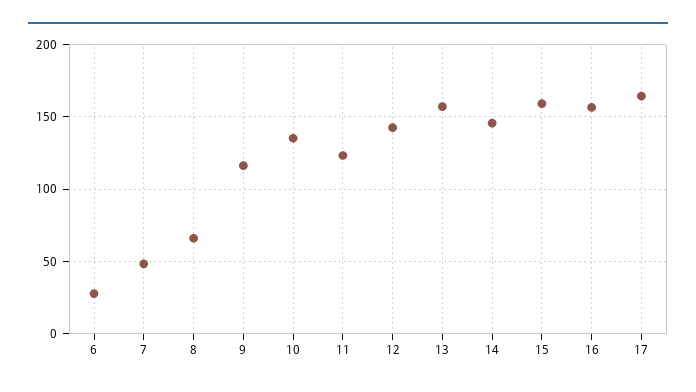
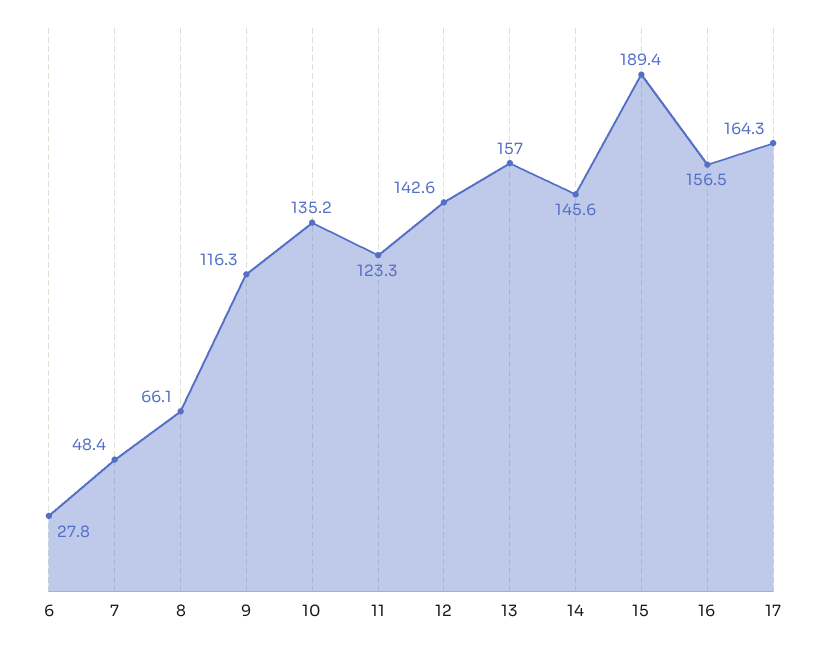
15: 160 -> 189.4

